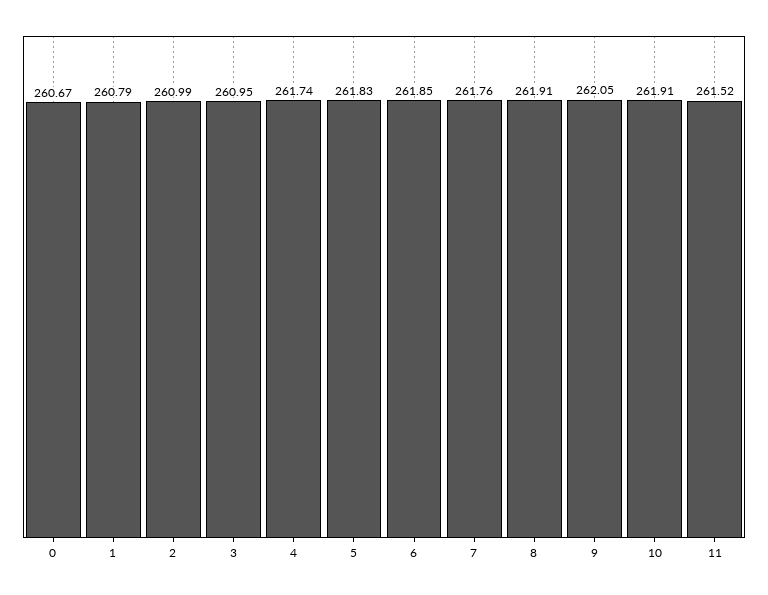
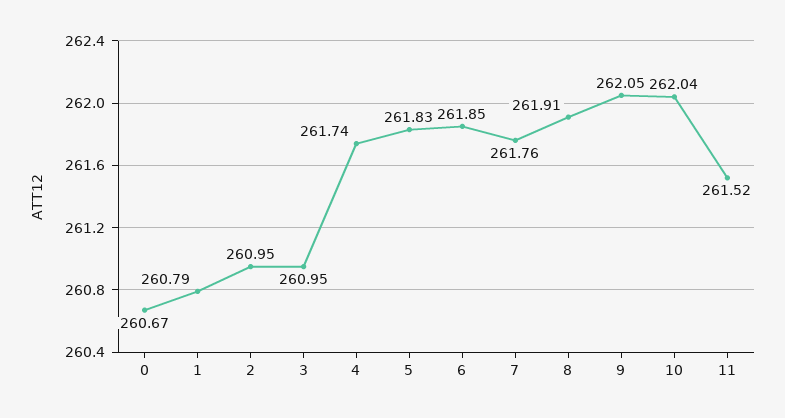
2: 260.99 -> 260.95
10: 261.91 -> 262.04

